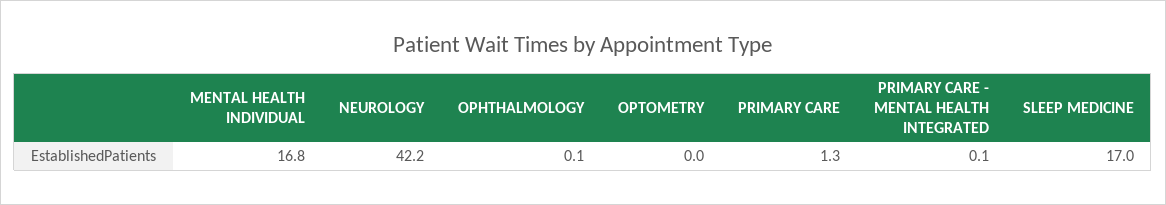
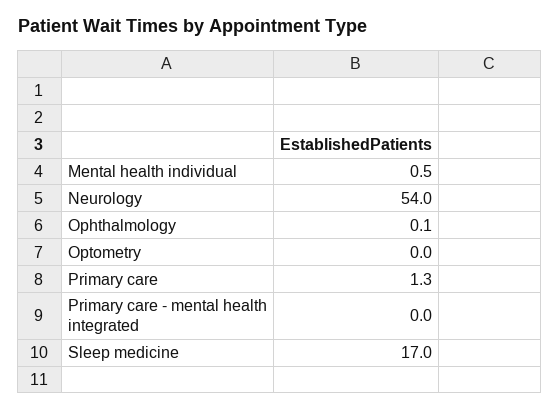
MENTAL HEALTH INDIVIDUAL: 16.8 -> 0.5
NEUROLOGY: 42.2 -> 54
PRIMARY CARE - MENTAL HEALTH INTEGRATED: 0.1 -> 0

